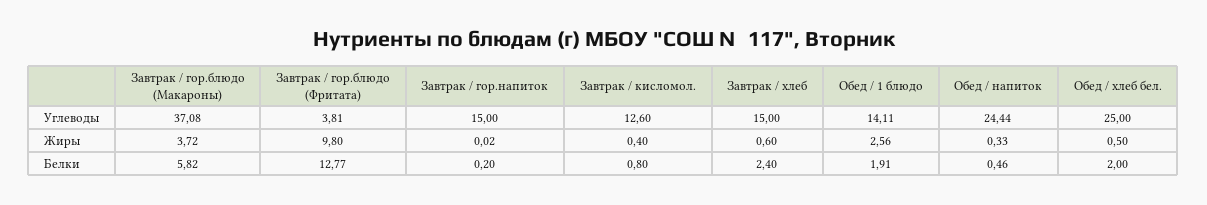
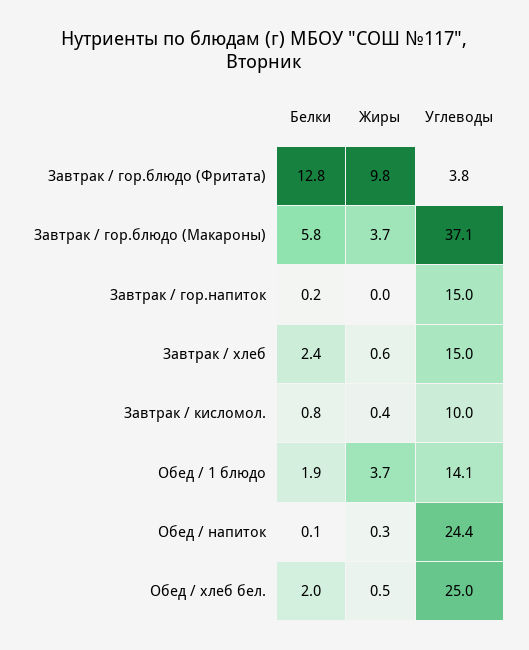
Завтрак / кисломол., Углеводы: 12.6 -> 10
Обед / 1 блюдо, Жиры: 2.56 -> 3.7
Обед / напиток, Белки: 0.46 -> 0.1

